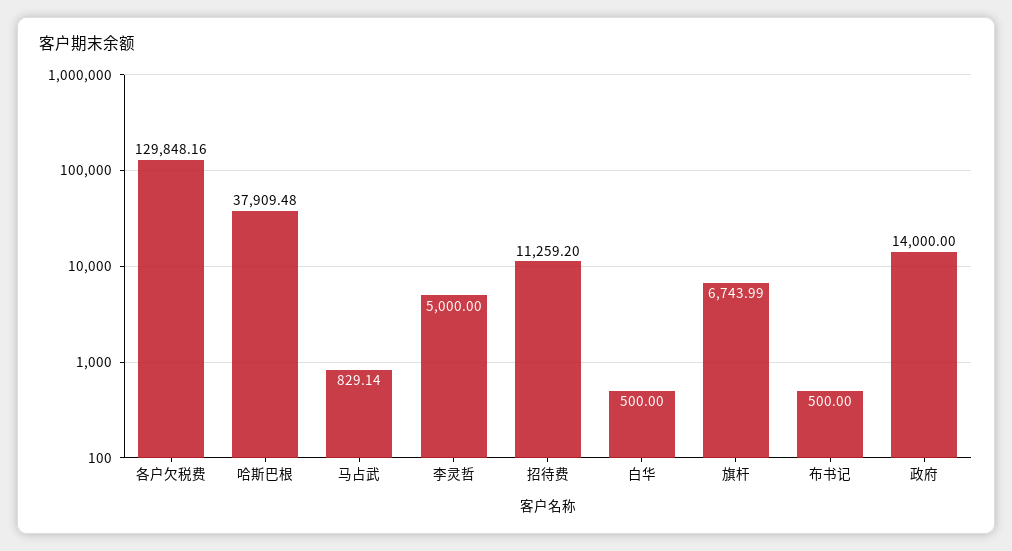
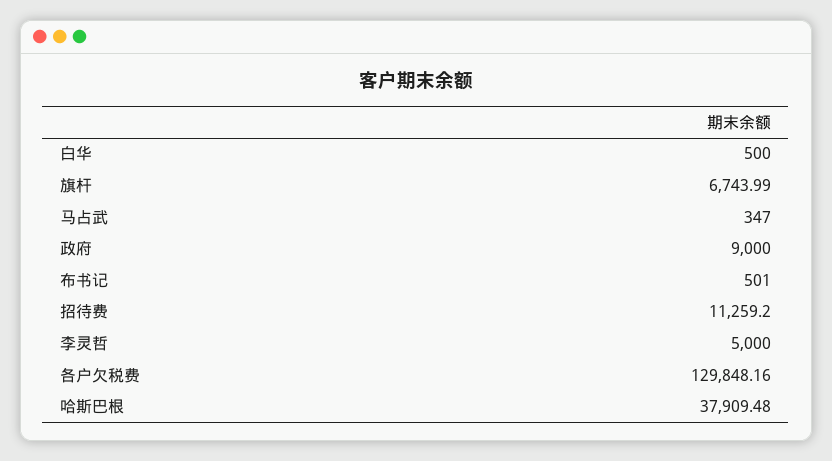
马占武: 829.14 -> 347
布书记: 500 -> 501
政府: 14000 -> 9000

